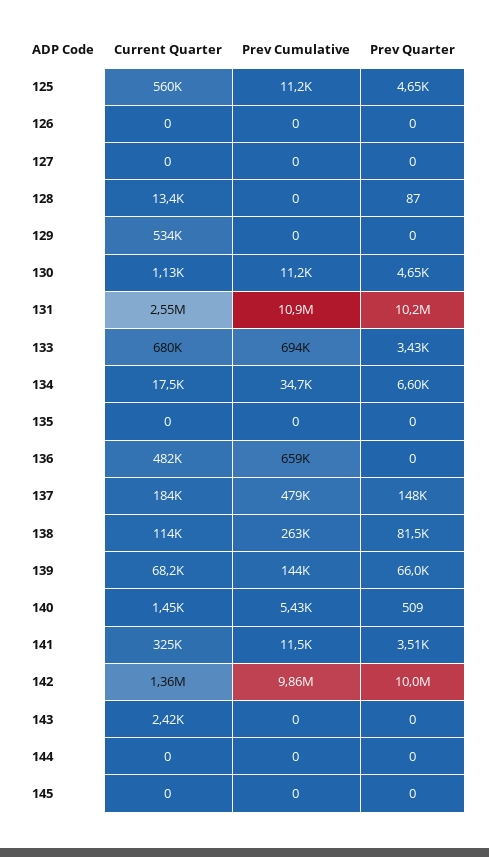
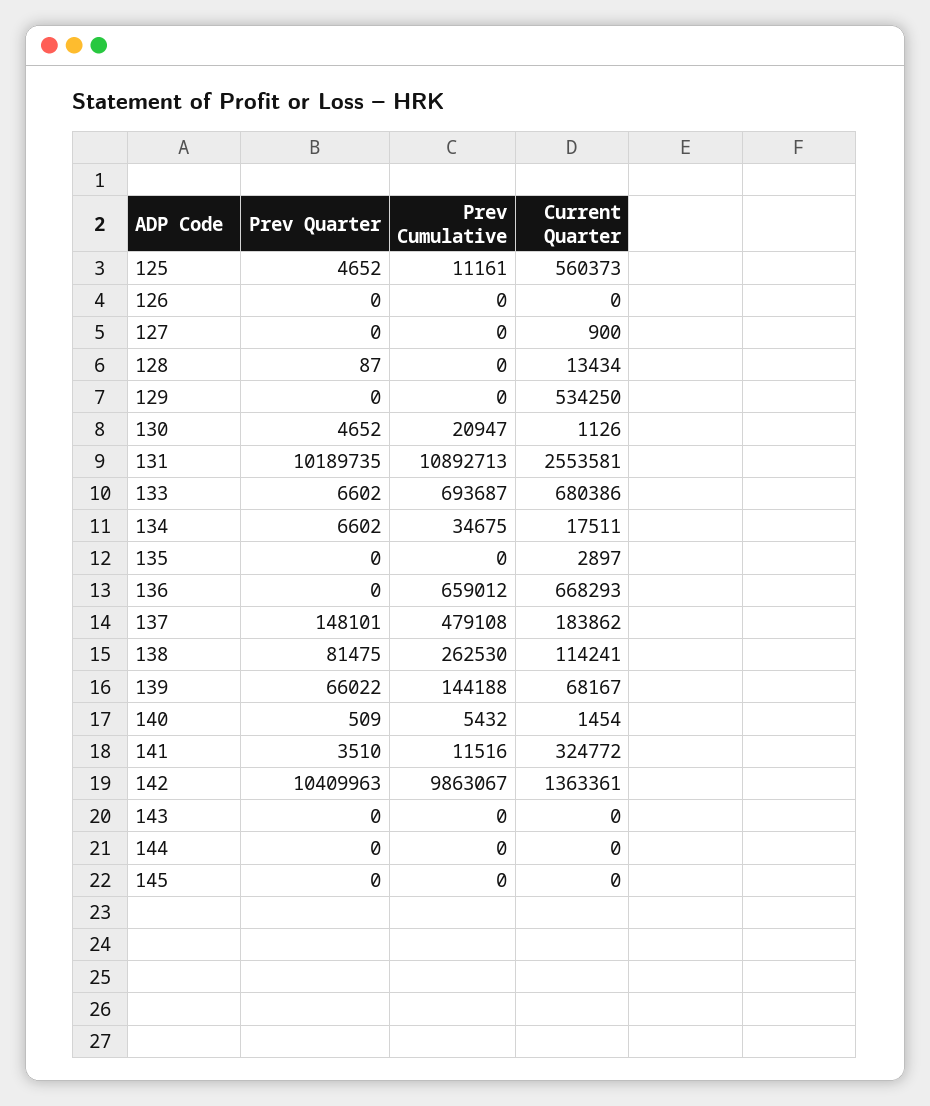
Current Quarter, 127: 0 -> 900
Prev Cumulative, 130: 11200 -> 20947
Prev Quarter, 133: 3430 -> 6602
Current Quarter, 135: 0 -> 2897
Current Quarter, 136: 482000 -> 668293
Prev Quarter, 142: 10000000 -> 10409963
Current Quarter, 143: 2420 -> 0

